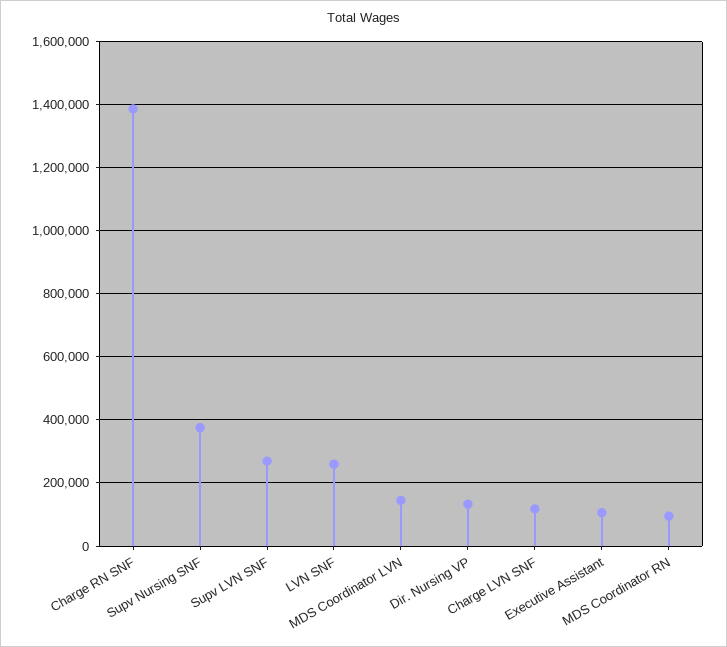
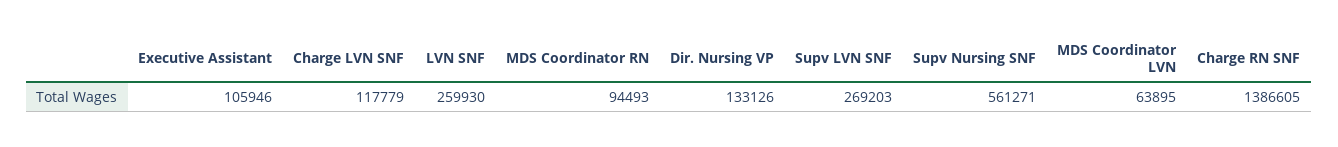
Supv Nursing SNF: 380000 -> 561271
MDS Coordinator LVN: 140000 -> 63895

